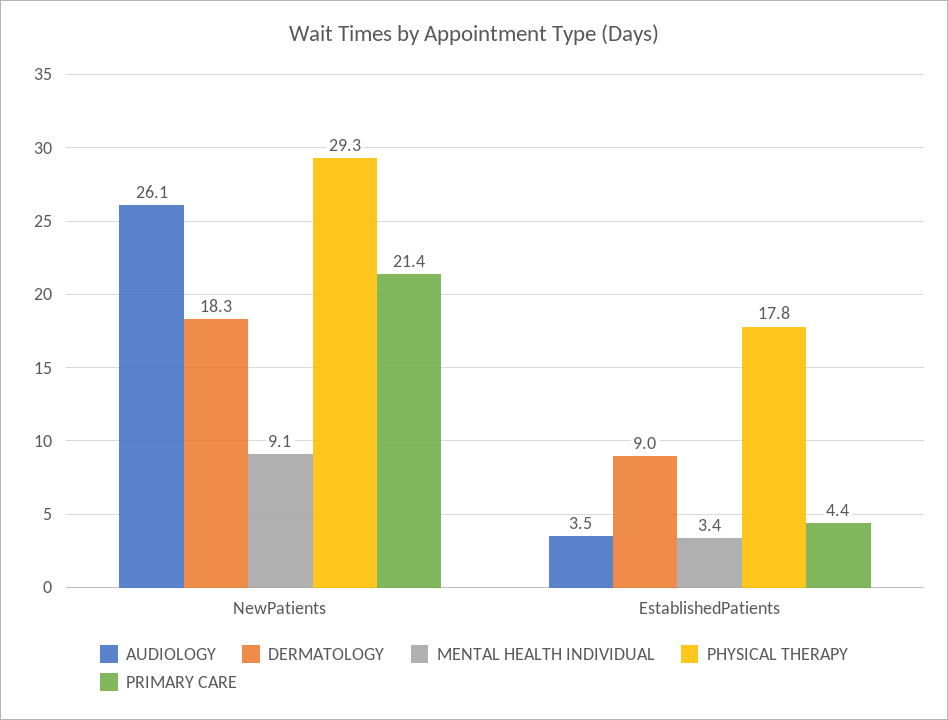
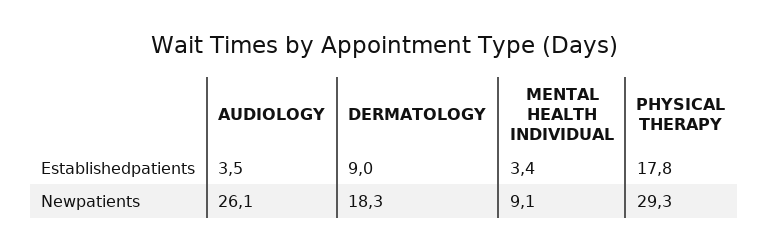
PRIMARY CARE, NewPatients: 21.4 -> none
PRIMARY CARE, EstablishedPatients: 4.4 -> none

